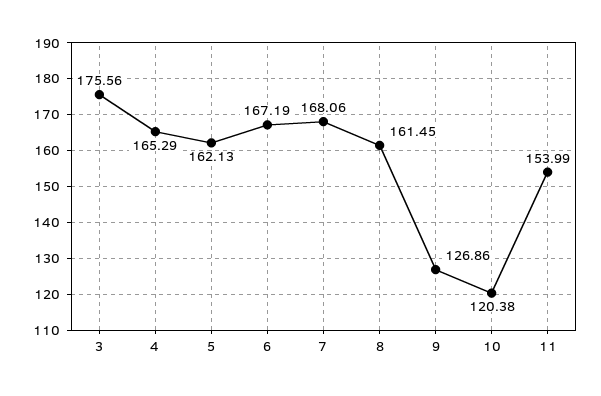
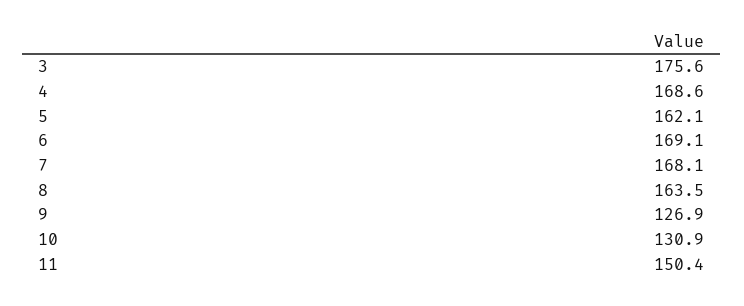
4: 165.29 -> 168.6
6: 167.19 -> 169.1
8: 161.45 -> 163.5
10: 120.38 -> 130.9
11: 153.99 -> 150.4

